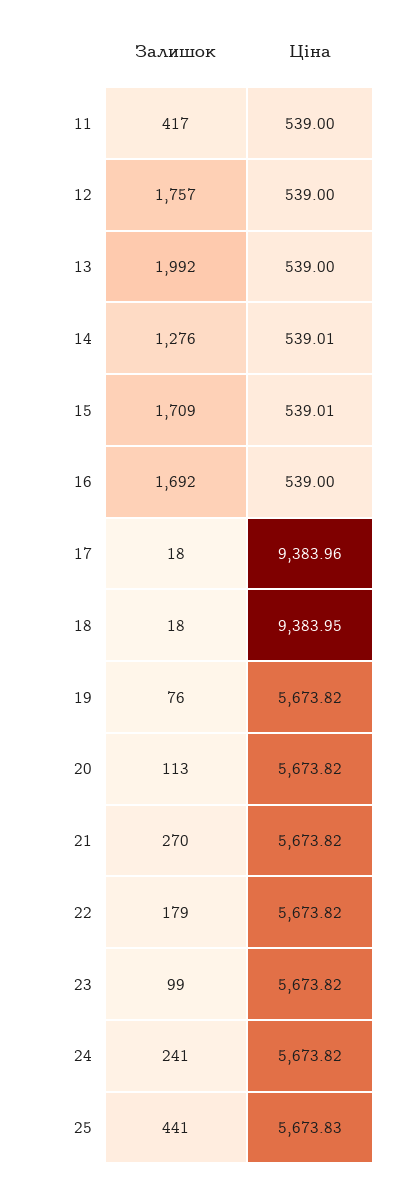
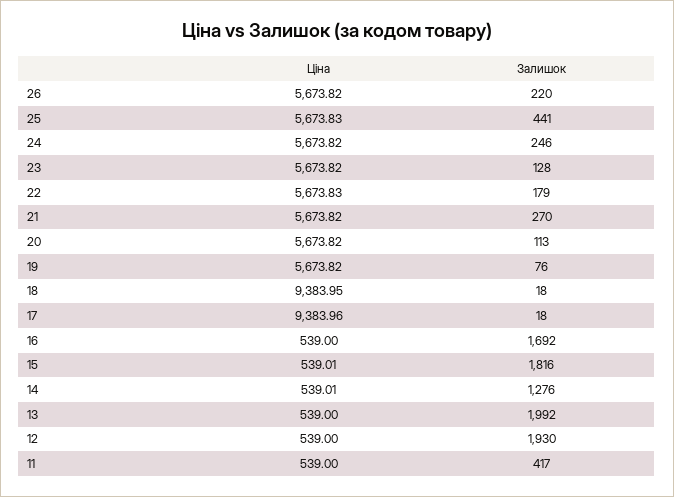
Залишок, 12: 1757 -> 1930
Залишок, 15: 1709 -> 1816
Ціна, 22: 5673.82 -> 5673.83
Залишок, 23: 99 -> 128
Залишок, 24: 241 -> 246
Ціна, 26: none -> 5673.82
Залишок, 26: none -> 220

